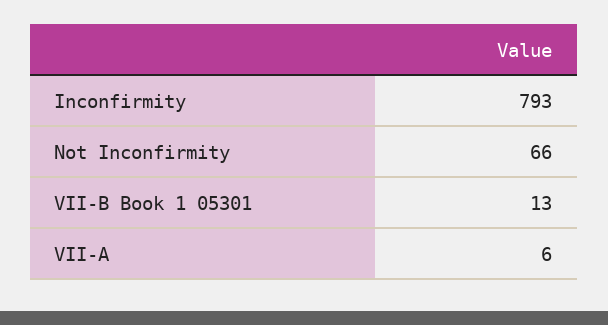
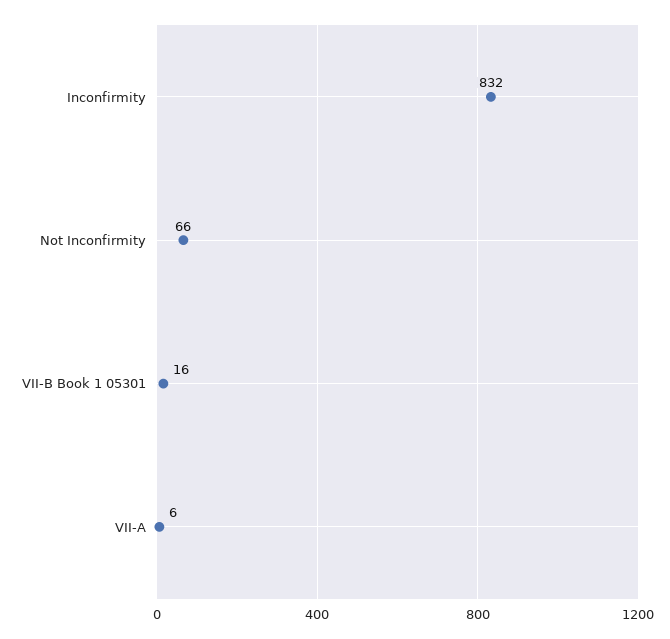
Inconfirmity: 793 -> 832
VII-B Book 1 05301: 13 -> 16

